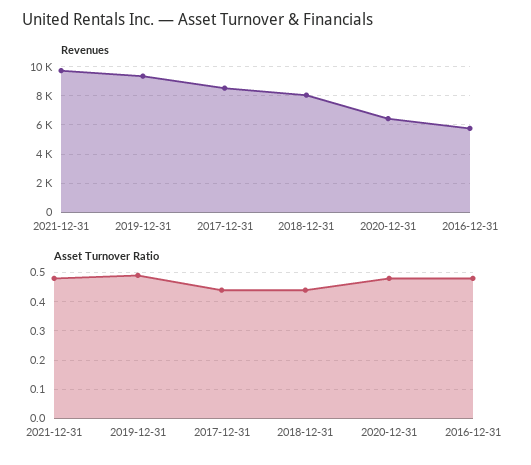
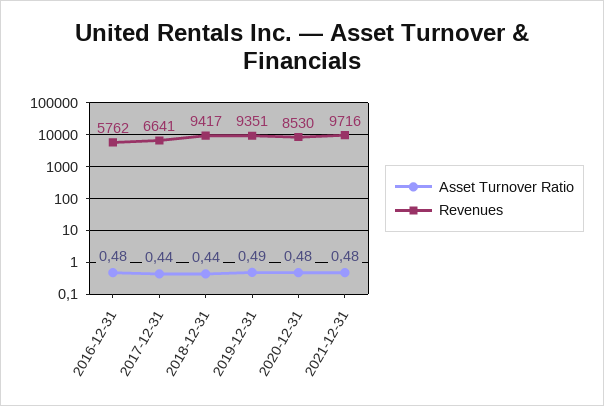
Revenues, 2017-12-31: 8500 -> 6641
Revenues, 2018-12-31: 8000 -> 9417
Revenues, 2020-12-31: 6500 -> 8530

